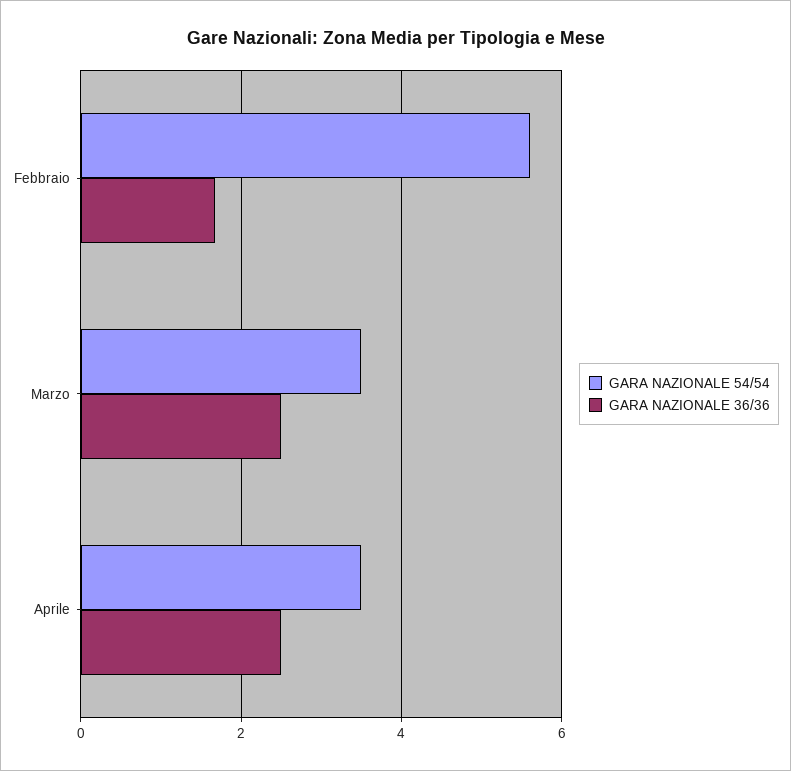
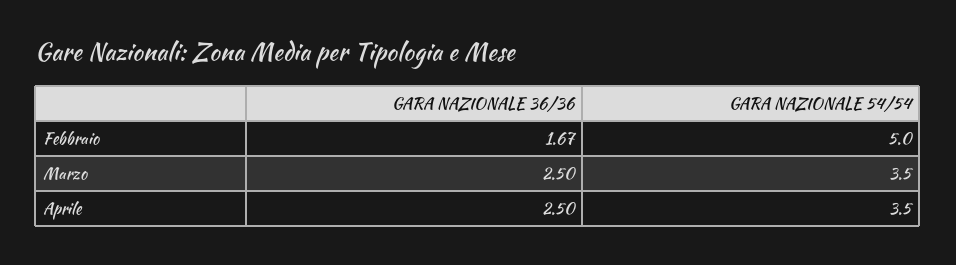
GARA NAZIONALE 54/54, Febbraio: 5.6 -> 5

